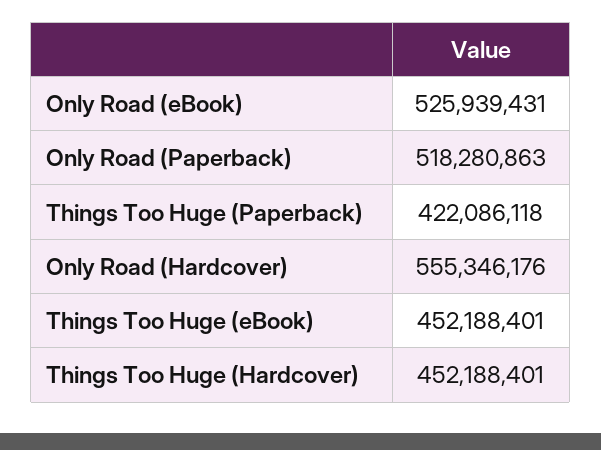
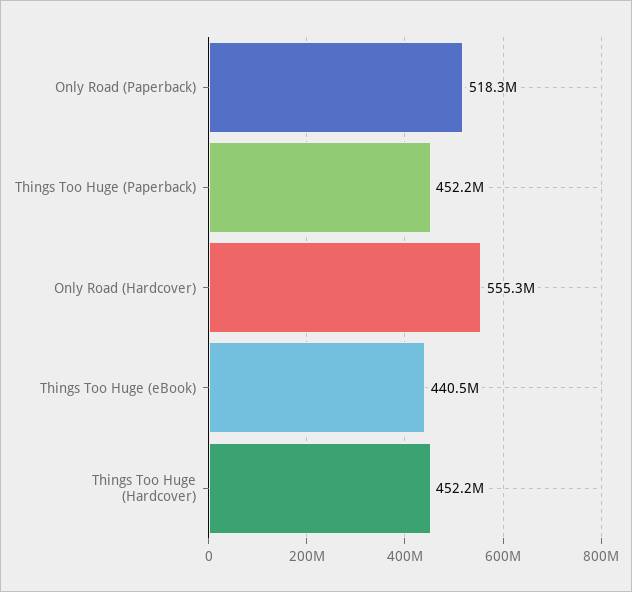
Only Road (eBook): 525939431 -> none
Things Too Huge (Paperback): 422086118 -> 452200000
Things Too Huge (eBook): 452188401 -> 440500000

